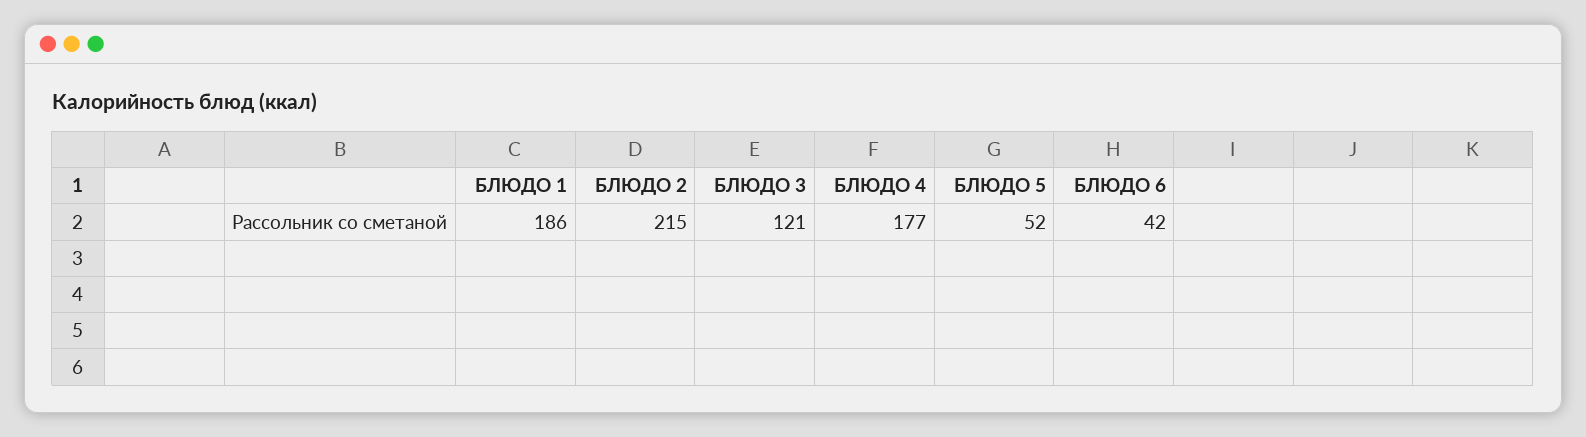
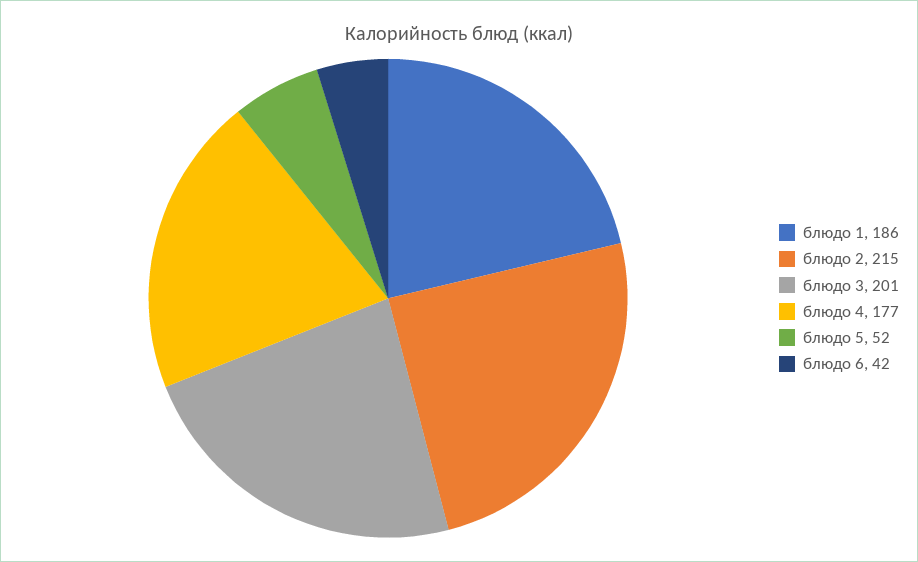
БЛЮДО 3: 121 -> 201

